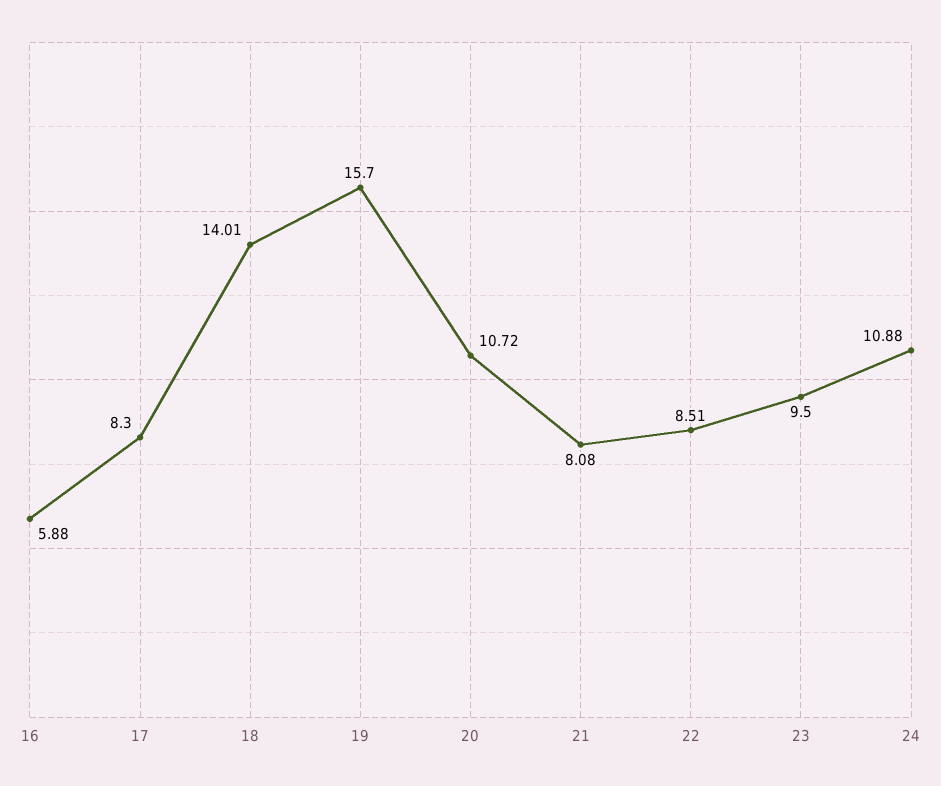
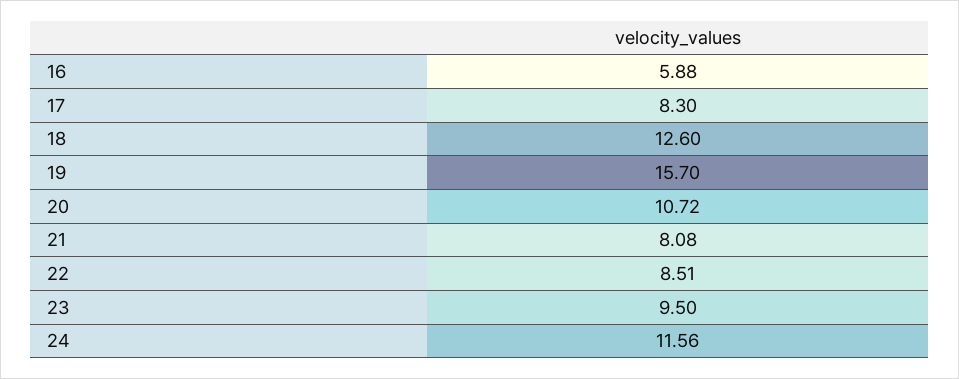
18: 14.01 -> 12.6
24: 10.88 -> 11.56

